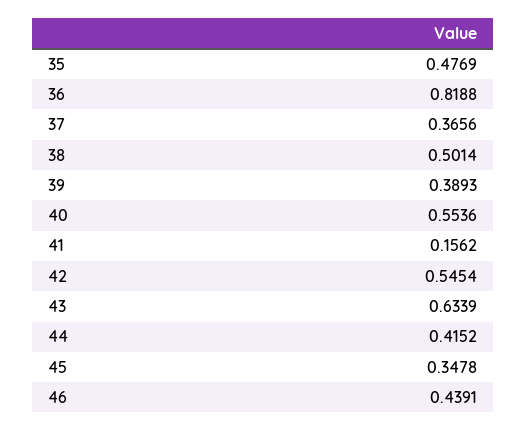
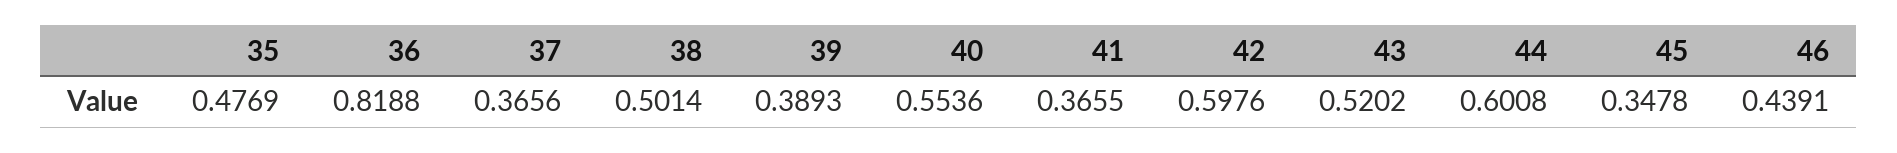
41: 0.1562 -> 0.3655
42: 0.5454 -> 0.5976
43: 0.6339 -> 0.5202
44: 0.4152 -> 0.6008

